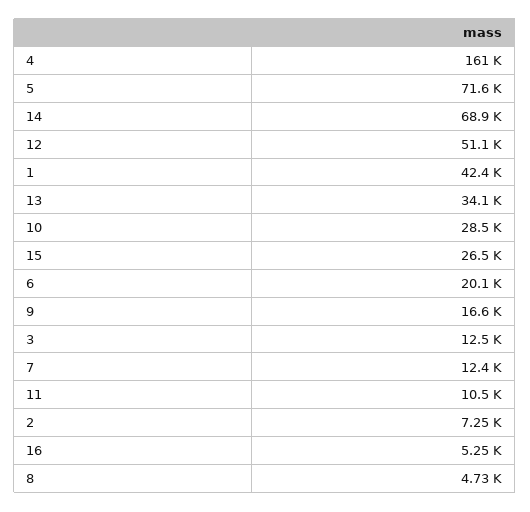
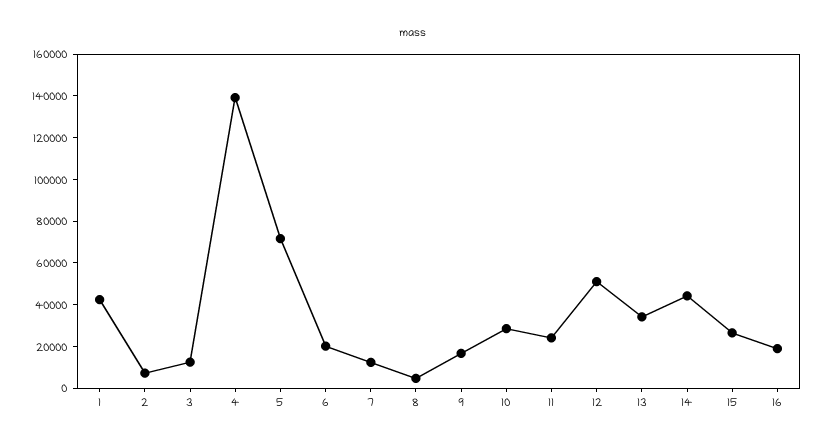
4: 161000 -> 140000
14: 68900 -> 45000
11: 10500 -> 25000
16: 5250 -> 20000

